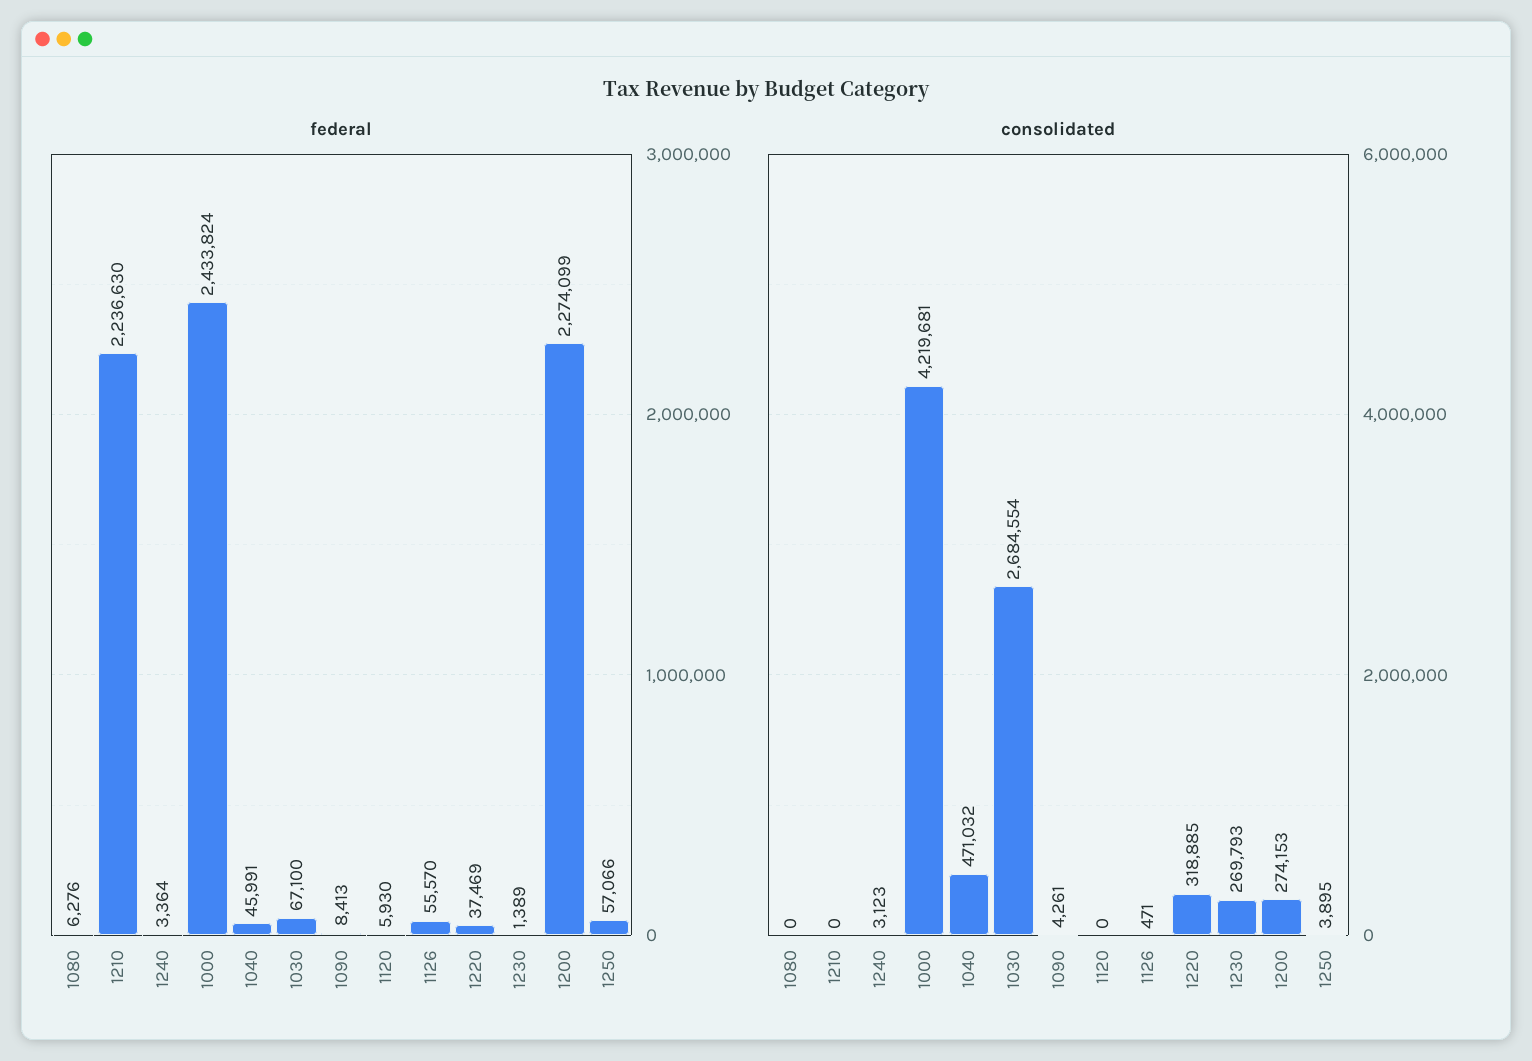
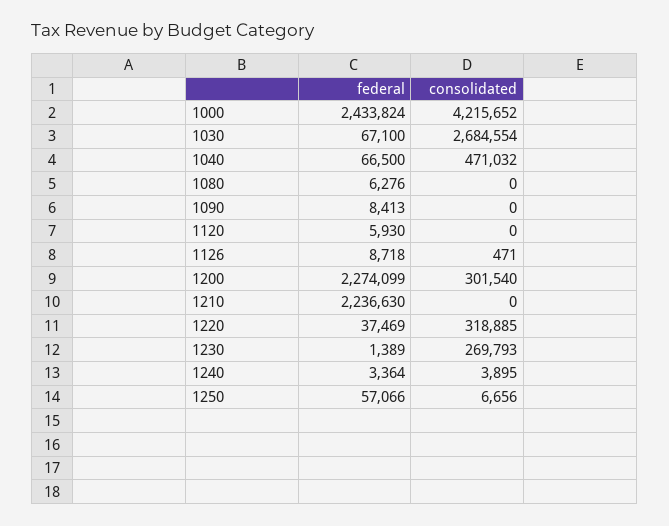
federal, 1040: 45991 -> 66500
federal, 1126: 55570 -> 8718
consolidated, 1240: 3123 -> 3895
consolidated, 1000: 4219681 -> 4215652
consolidated, 1090: 4261 -> 0
consolidated, 1200: 274153 -> 301540
consolidated, 1250: 3895 -> 6656

